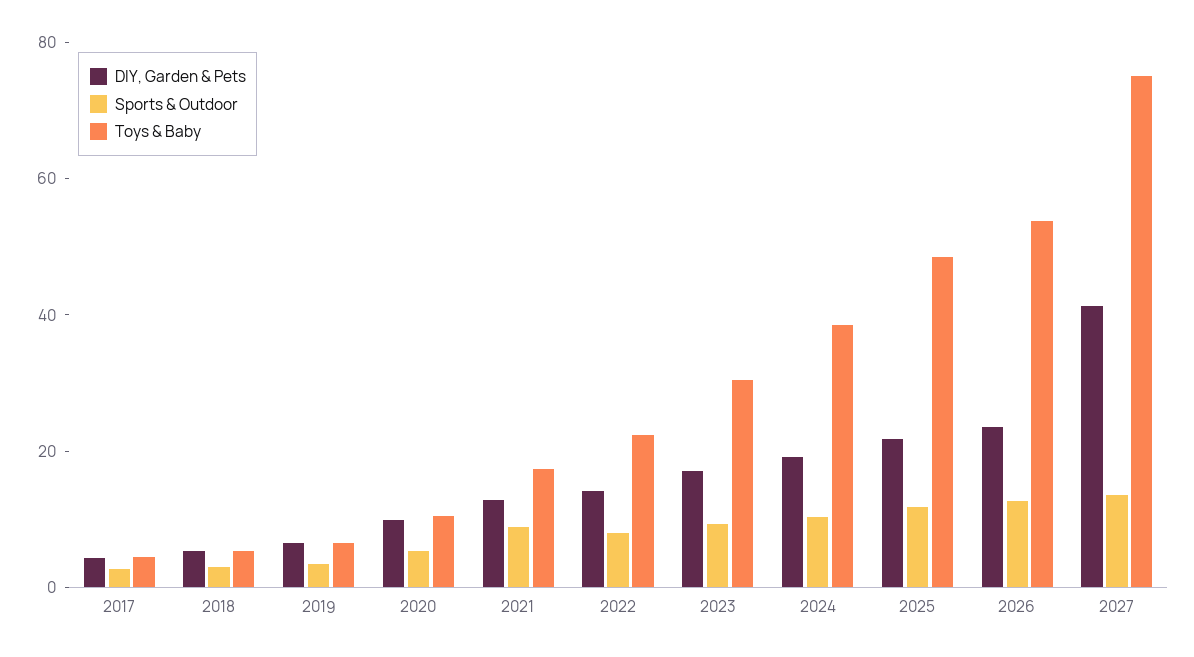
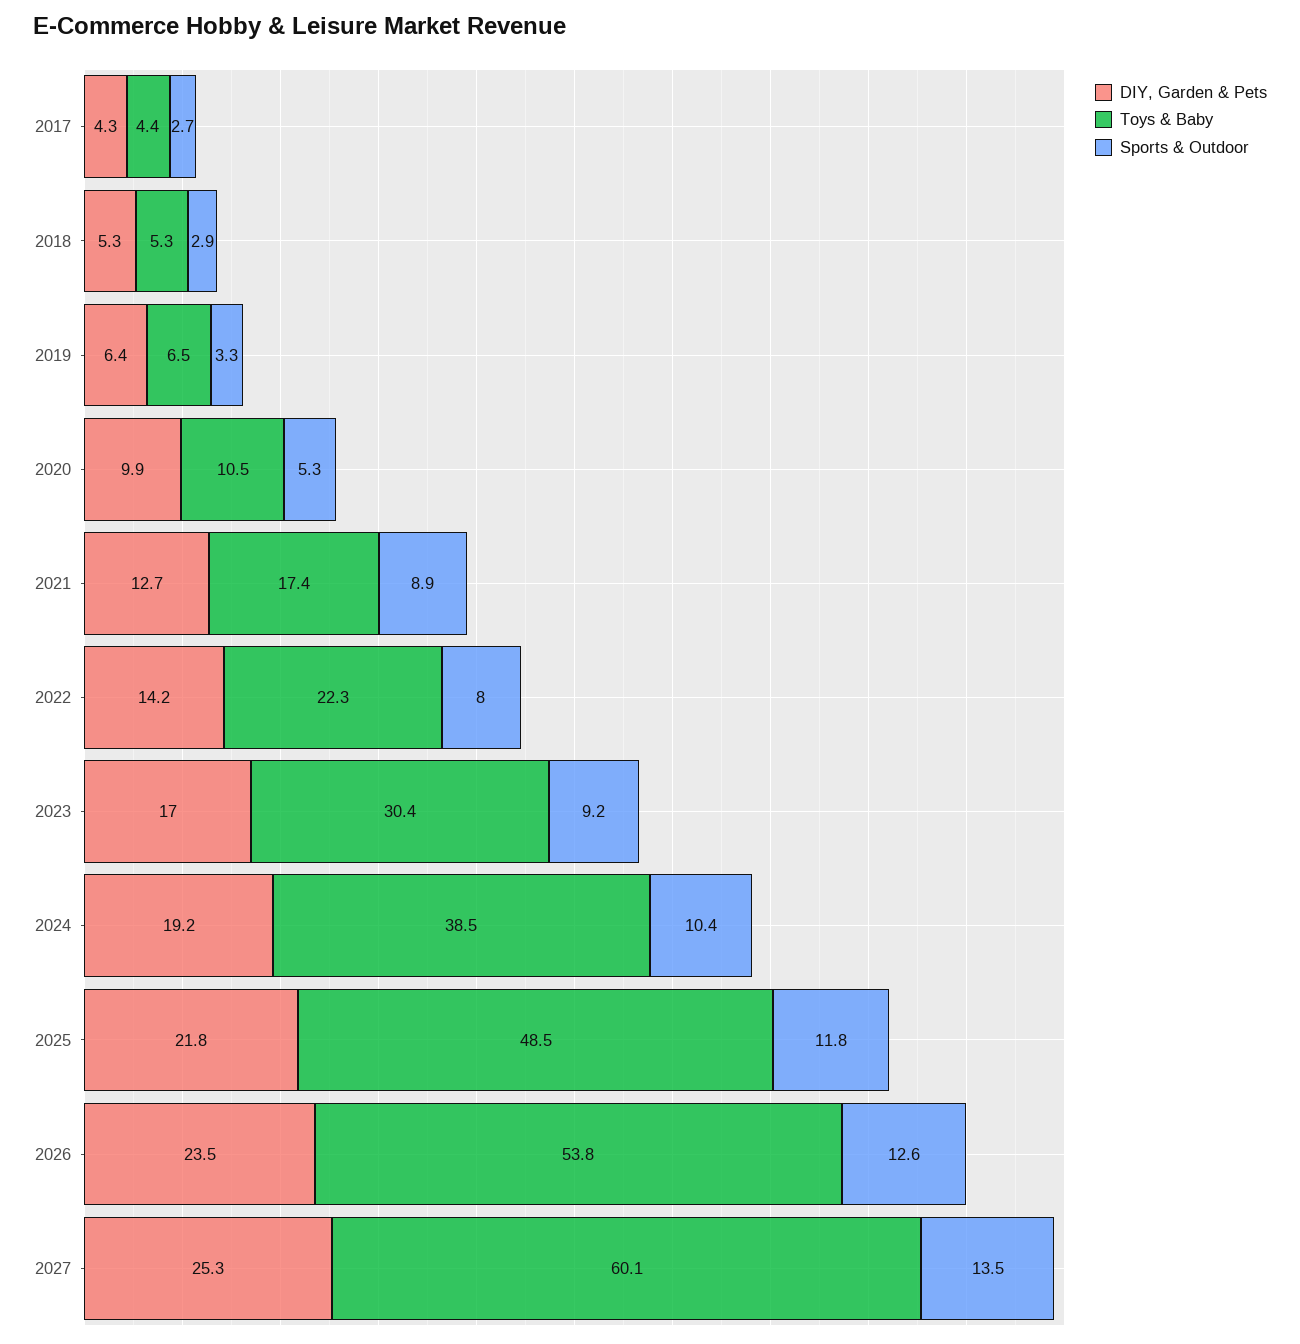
DIY, Garden & Pets, 2027: 40 -> 25.3
Toys & Baby, 2027: 75 -> 60.1

